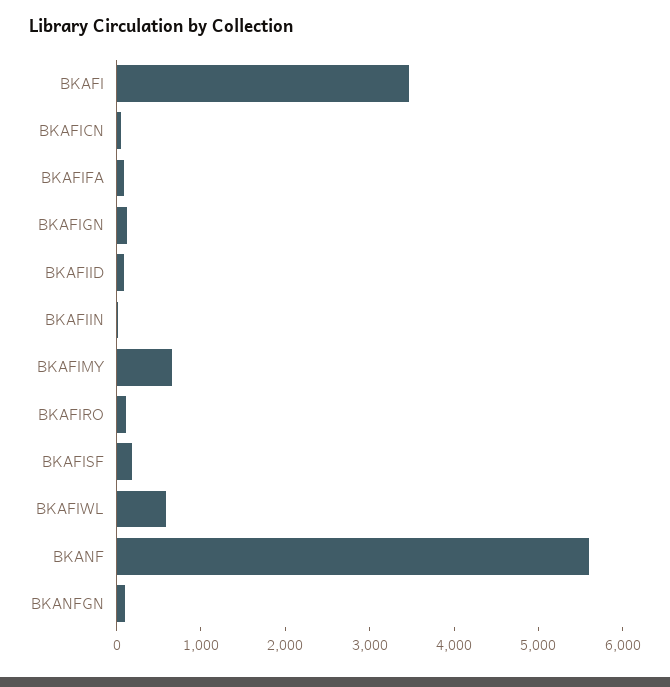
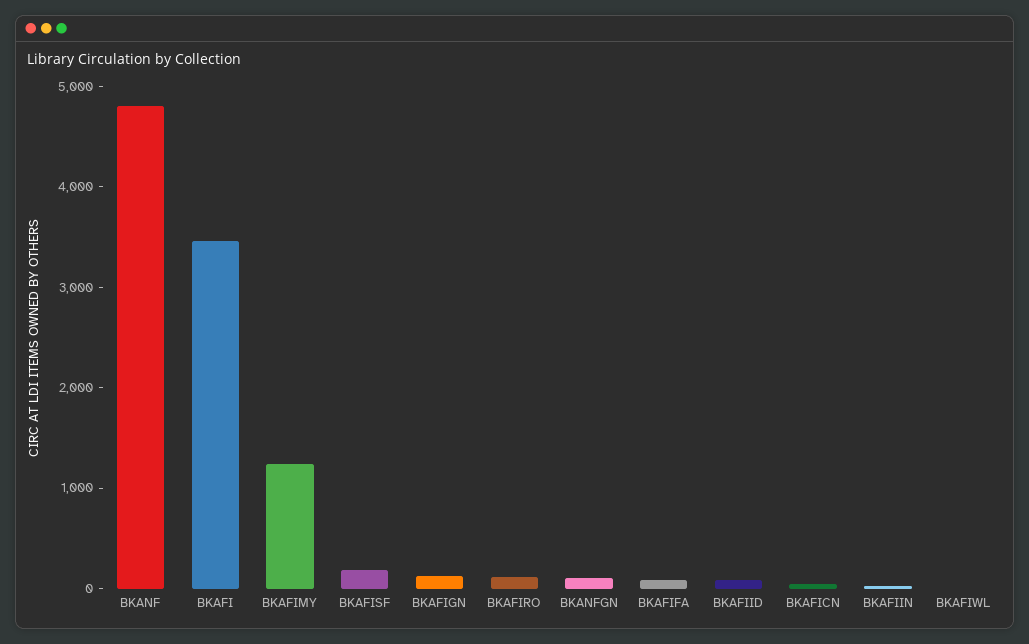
BKAFIMY: 600 -> 1200
BKAFIWL: 600 -> 0
BKANF: 5600 -> 4800

